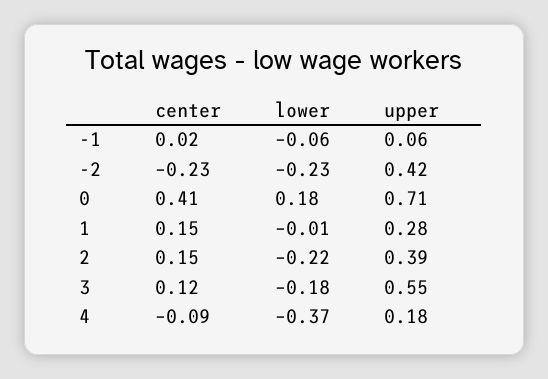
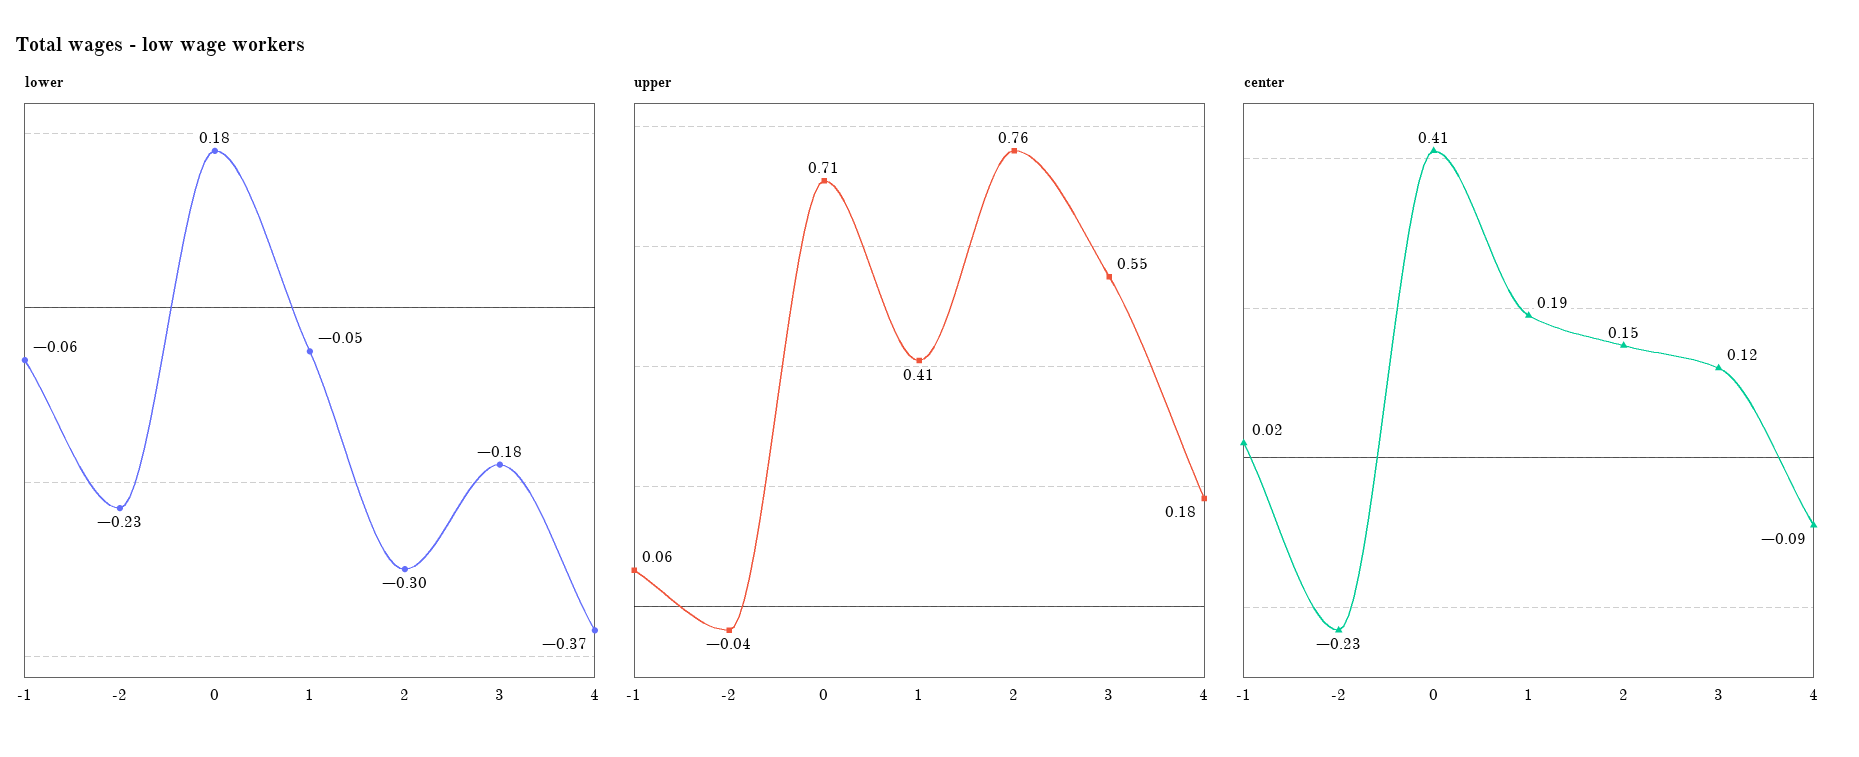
upper, -2: 0.42 -> -0.04
center, 1: 0.15 -> 0.19
lower, 1: -0.01 -> -0.05
upper, 1: 0.28 -> 0.41
lower, 2: -0.22 -> -0.3
upper, 2: 0.39 -> 0.76

